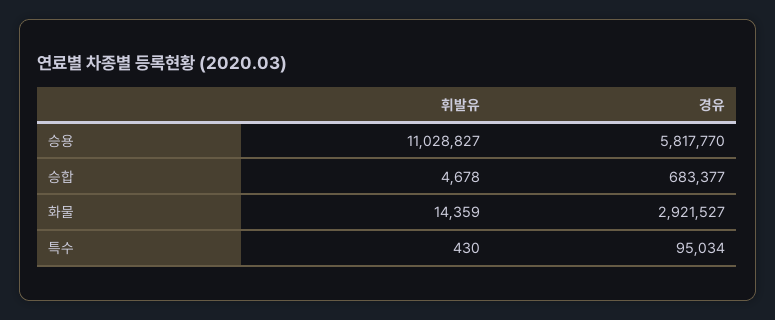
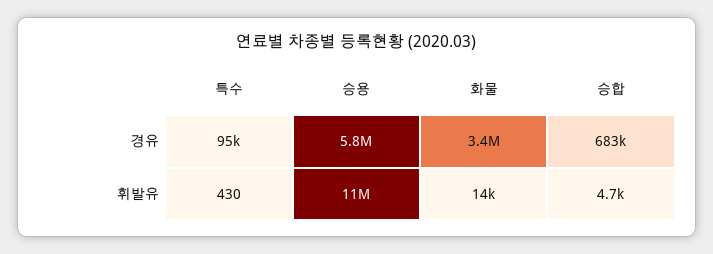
경유, 화물: 2921527 -> 3400000

